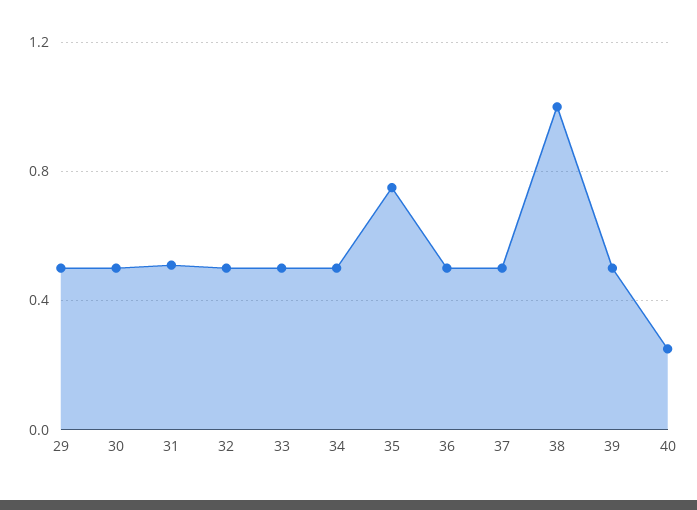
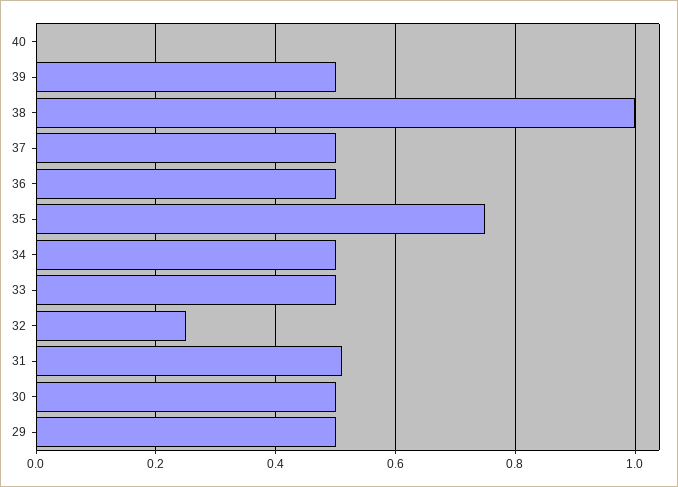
32: 0.5 -> 0.25
40: 0.25 -> 0

